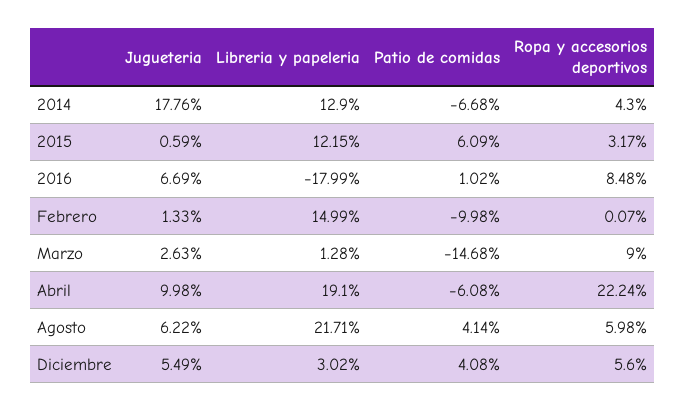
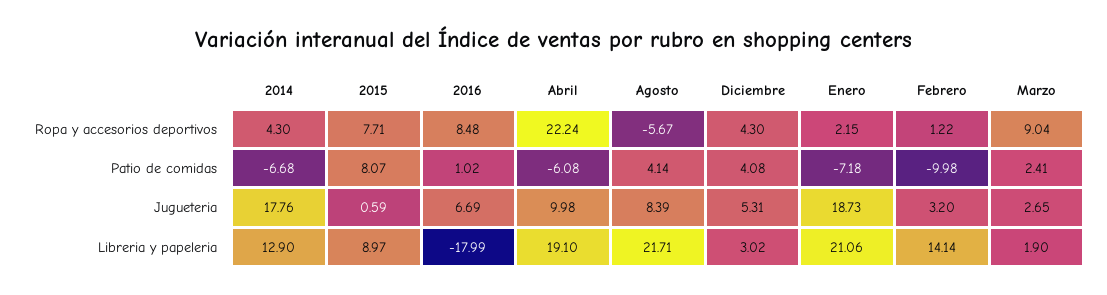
Libreria y papeleria, 2015: 12.15 -> 8.97
Patio de comidas, 2015: 6.09 -> 8.07
Ropa y accesorios deportivos, 2015: 3.17 -> 7.71
Jugueteria, Febrero: 1.33 -> 3.2
Libreria y papeleria, Febrero: 14.99 -> 14.14
Ropa y accesorios deportivos, Febrero: 0.07 -> 1.22
Jugueteria, Marzo: 2.63 -> 2.65
Libreria y papeleria, Marzo: 1.28 -> 1.9
Patio de comidas, Marzo: -14.68 -> 2.41
Ropa y accesorios deportivos, Marzo: 9 -> 9.04
Jugueteria, Agosto: 6.22 -> 8.39
Ropa y accesorios deportivos, Agosto: 5.98 -> -5.67
Jugueteria, Diciembre: 5.49 -> 5.31
Ropa y accesorios deportivos, Diciembre: 5.6 -> 4.3
Ropa y accesorios deportivos, Enero: none -> 2.15
Patio de comidas, Enero: none -> -7.18
Jugueteria, Enero: none -> 18.73
Libreria y papeleria, Enero: none -> 21.06

